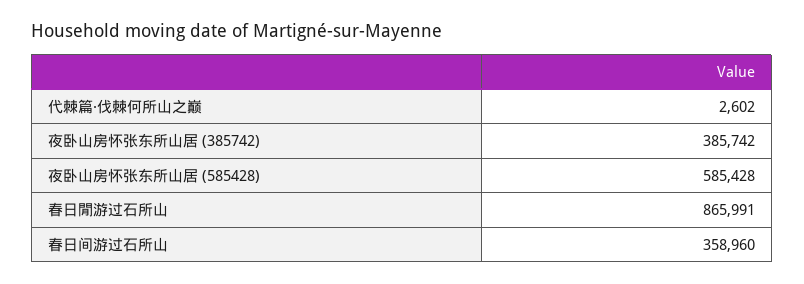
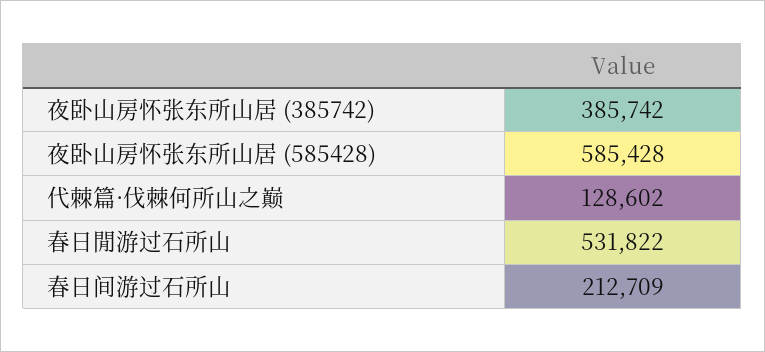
代棘篇·伐棘何所山之巅: 2602 -> 128602
春日閒游过石所山: 865991 -> 531822
春日间游过石所山: 358960 -> 212709

